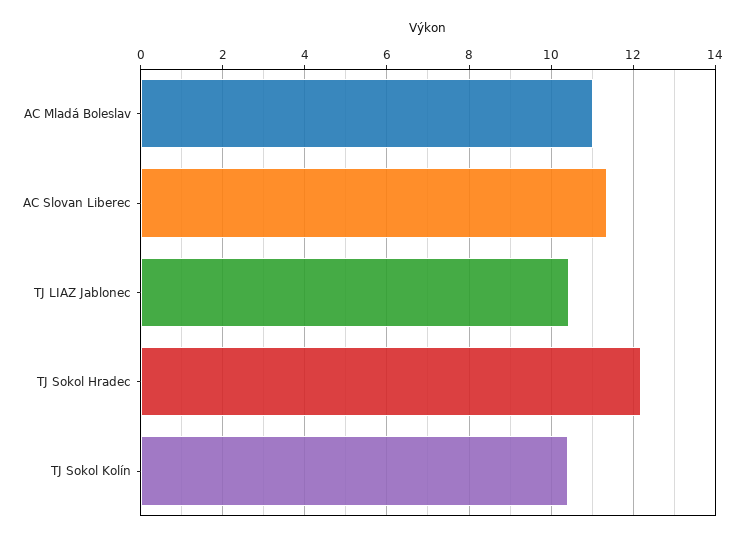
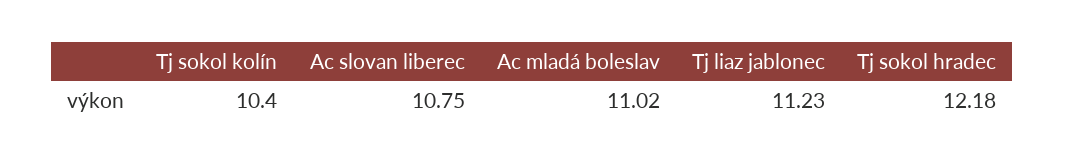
AC Slovan Liberec: 11.4 -> 10.75
TJ LIAZ Jablonec: 10.4 -> 11.23

